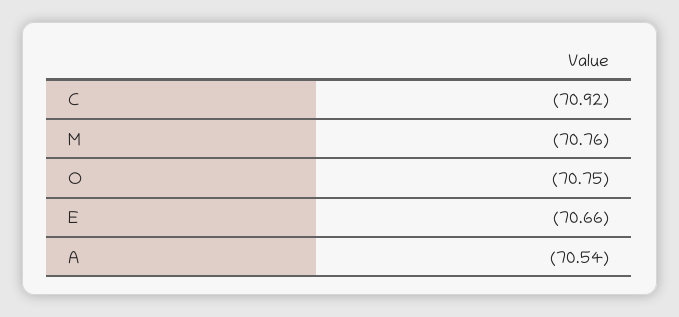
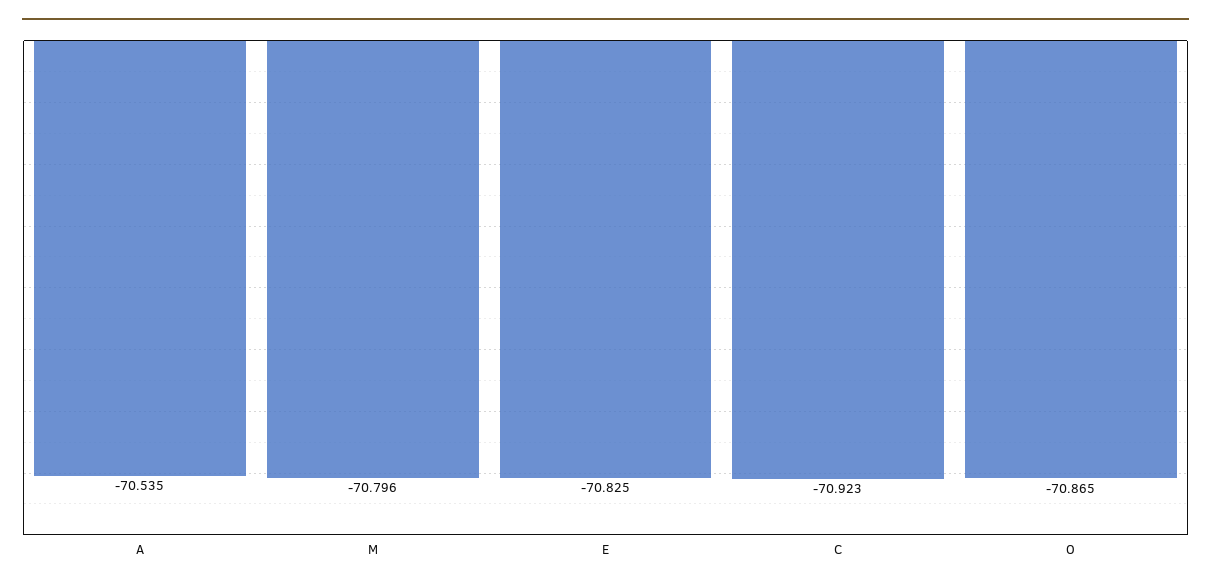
M: -70.76 -> -70.796
O: -70.75 -> -70.865
E: -70.66 -> -70.825

